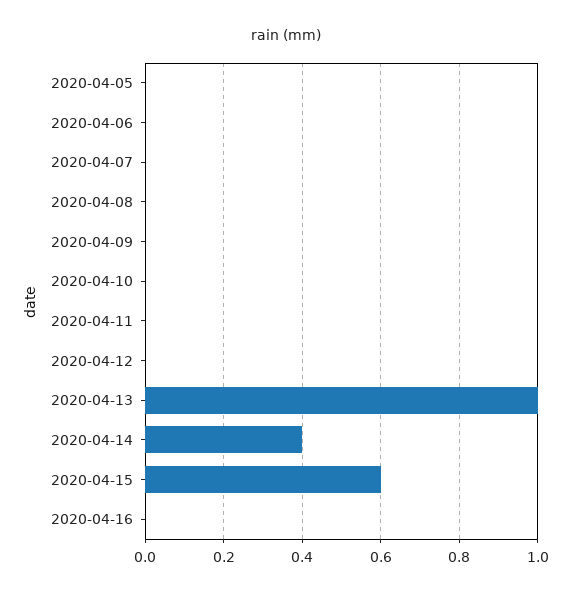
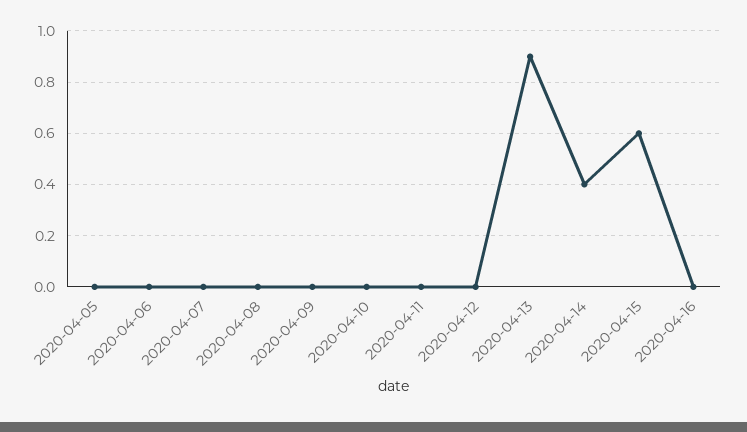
2020-04-13: 1 -> 0.9

